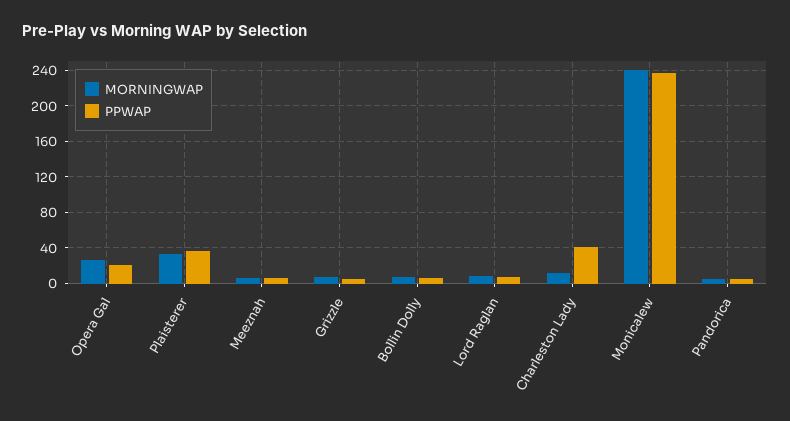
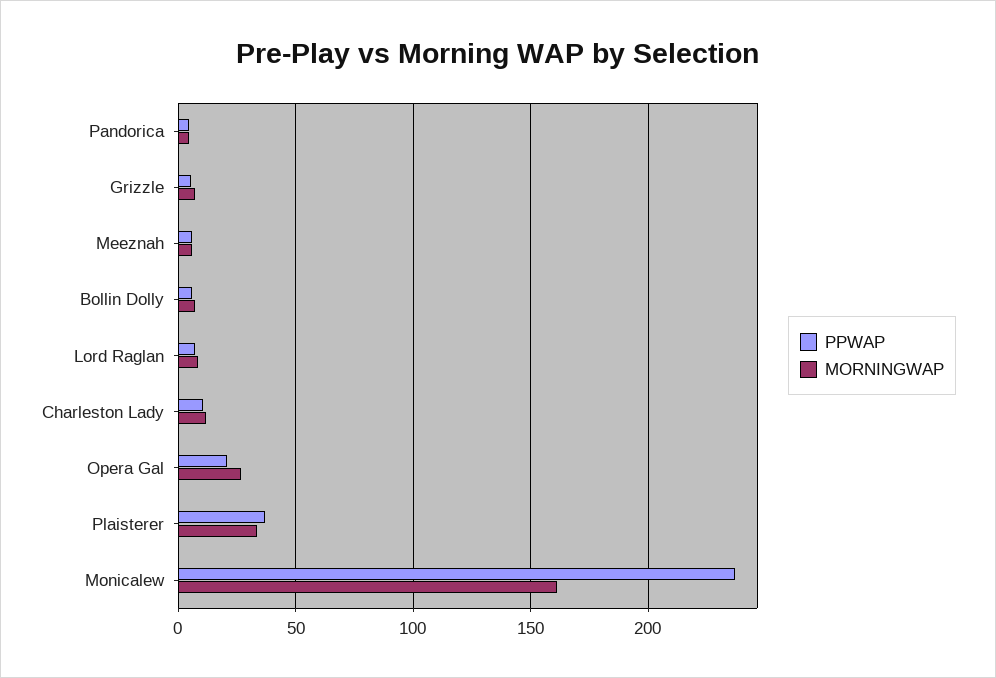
PPWAP, Charleston Lady: 40 -> 10
MORNINGWAP, Monicalew: 240 -> 160

